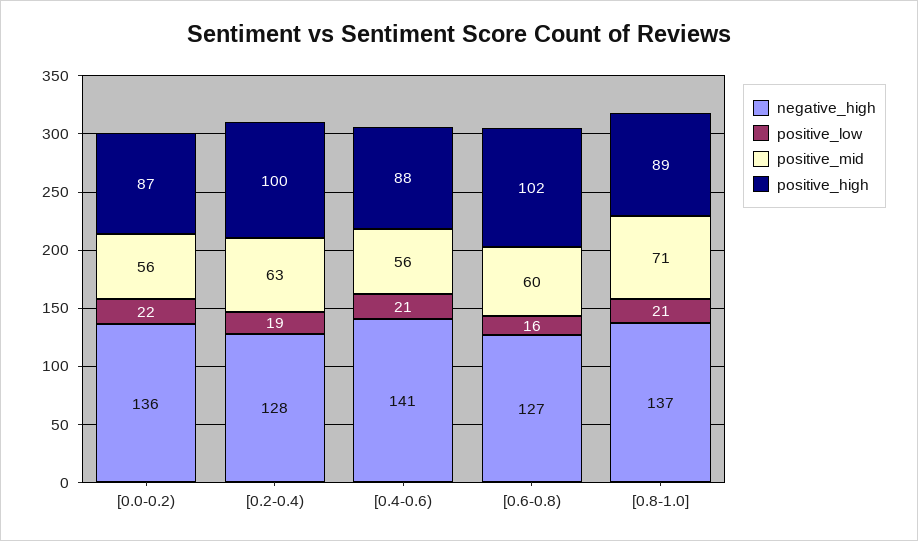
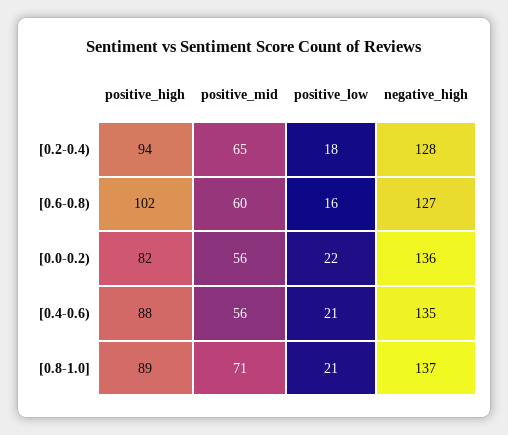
positive_high, [0.0-0.2): 87 -> 82
positive_low, [0.2-0.4): 19 -> 18
positive_mid, [0.2-0.4): 63 -> 65
positive_high, [0.2-0.4): 100 -> 94
negative_high, [0.4-0.6): 141 -> 135

